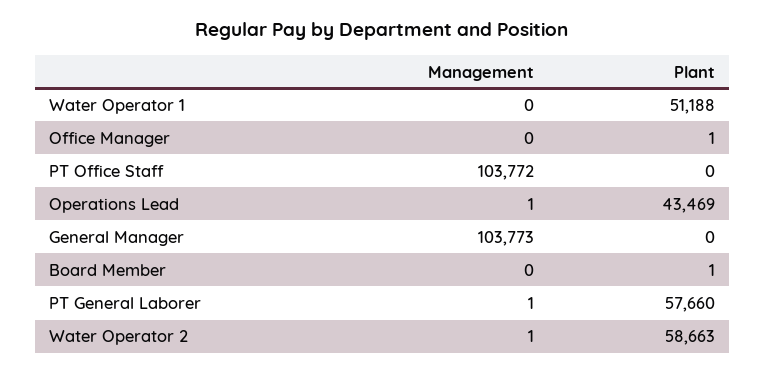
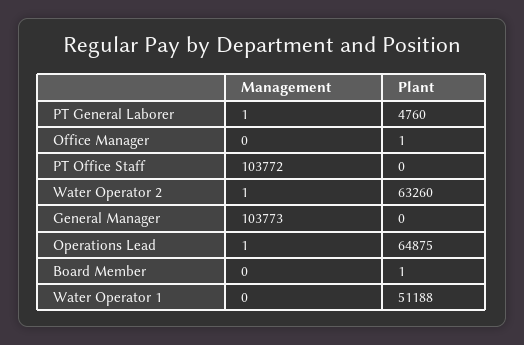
Plant, Operations Lead: 43469 -> 64875
Plant, PT General Laborer: 57660 -> 4760
Plant, Water Operator 2: 58663 -> 63260

